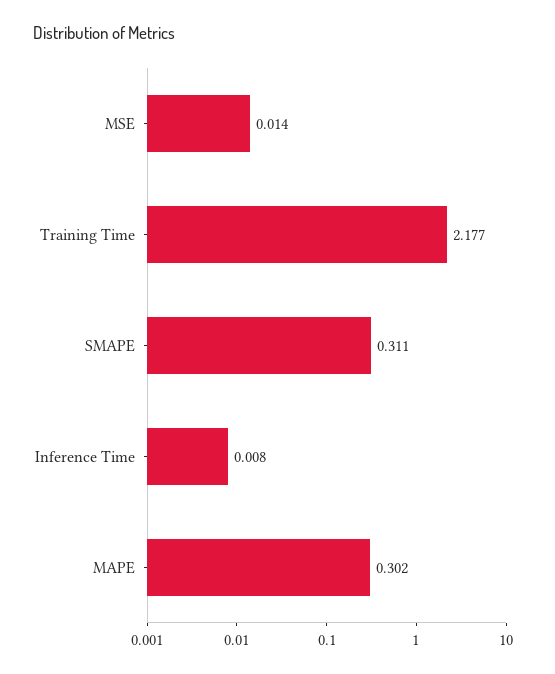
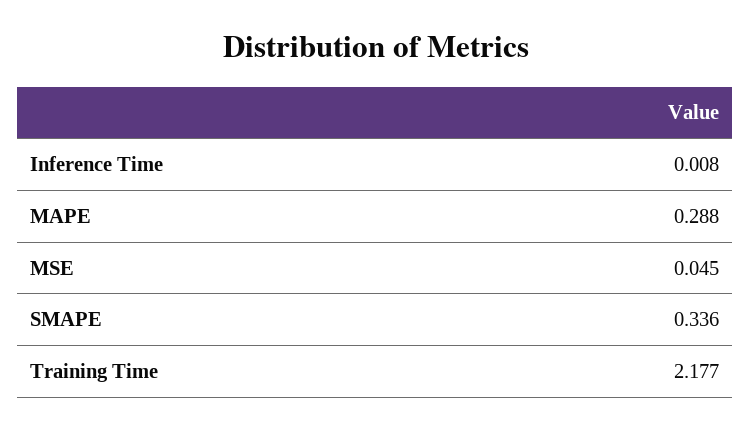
MSE: 0.014 -> 0.045
SMAPE: 0.311 -> 0.336
MAPE: 0.302 -> 0.288

